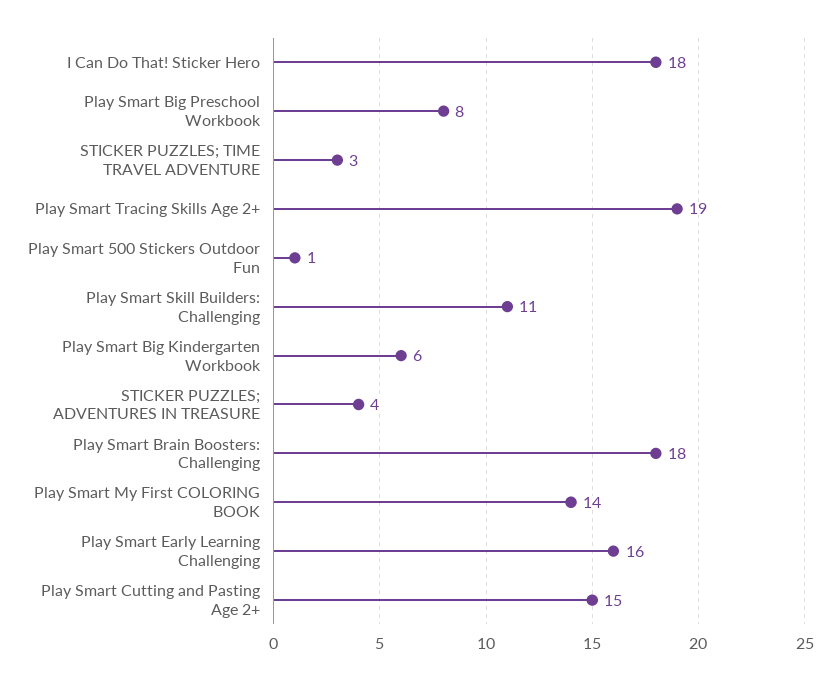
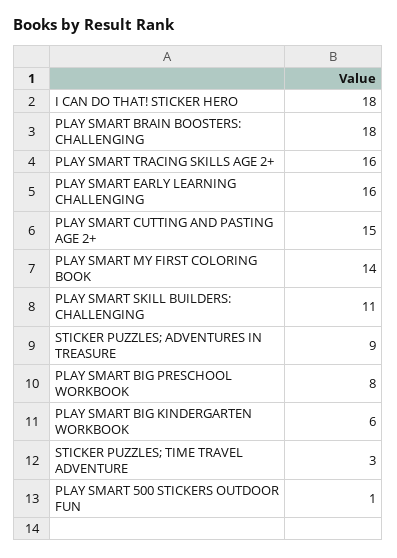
Play Smart Tracing Skills Age 2+: 19 -> 16
STICKER PUZZLES; ADVENTURES IN TREASURE: 4 -> 9

